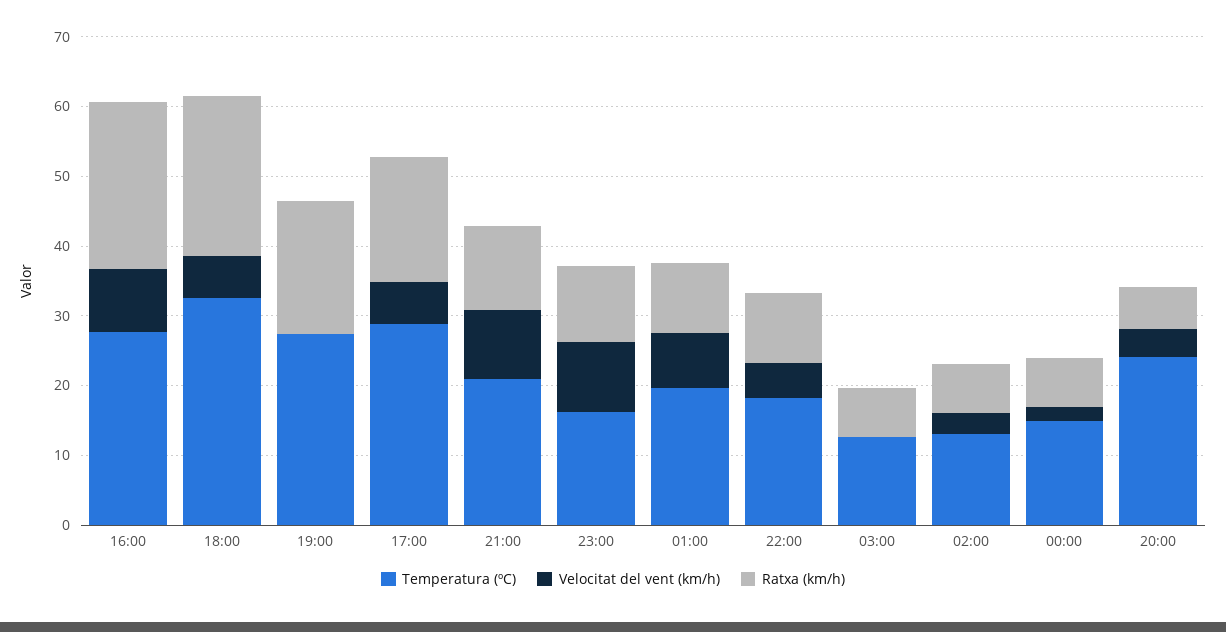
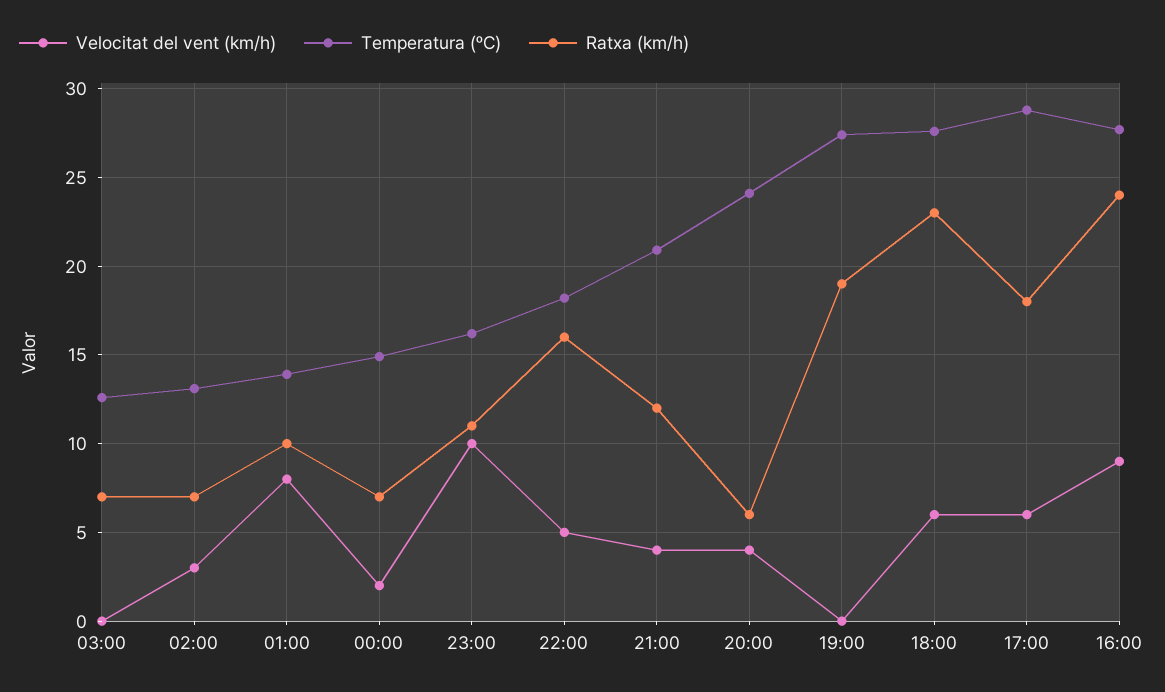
Temperatura (ºC), 18:00: 32 -> 27.5
Velocitat del vent (km/h), 21:00: 10 -> 4
Temperatura (ºC), 01:00: 20 -> 14
Ratxa (km/h), 22:00: 10 -> 16

